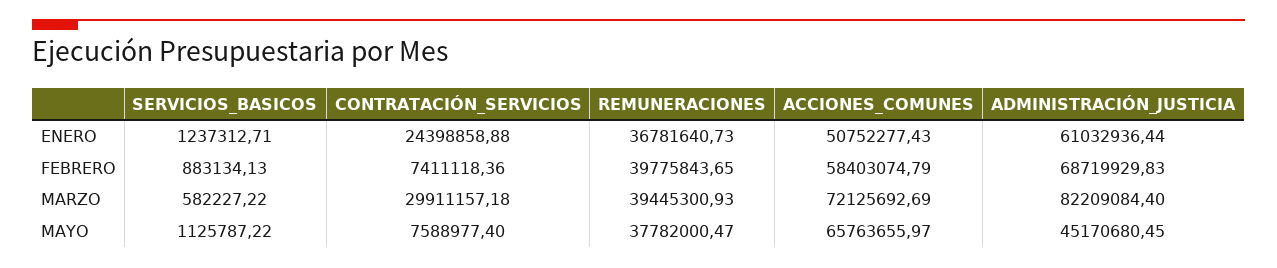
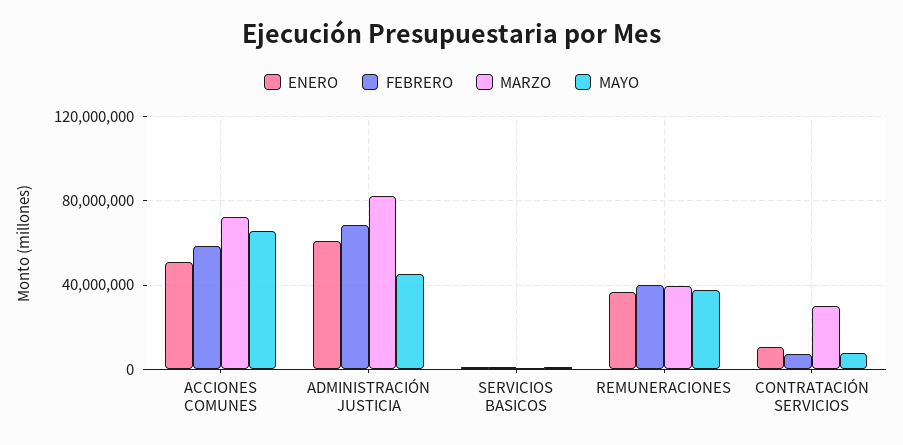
ENERO, CONTRATACIÓN_SERVICIOS: 24398858.88 -> 10000000

